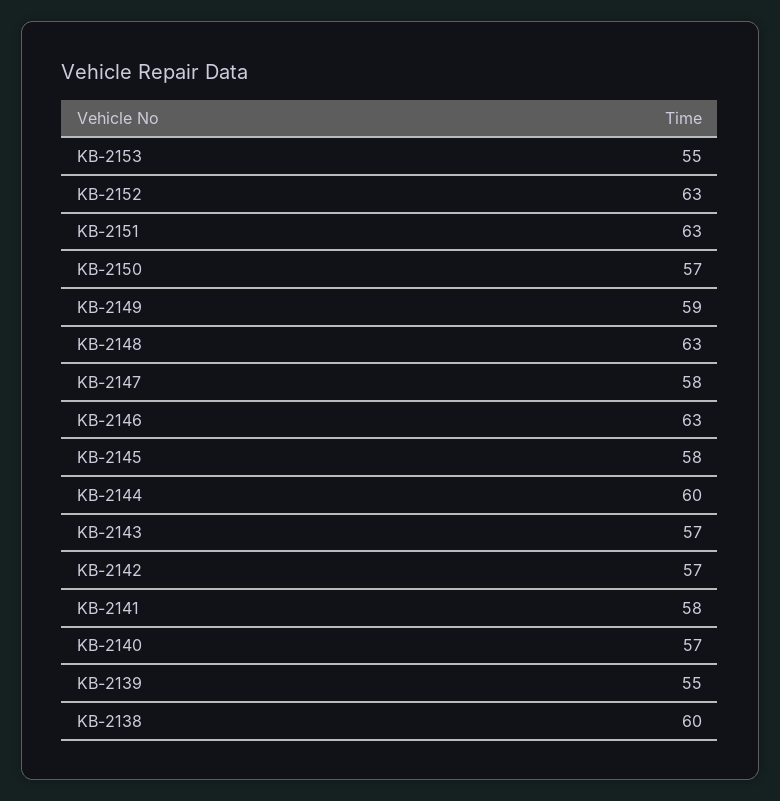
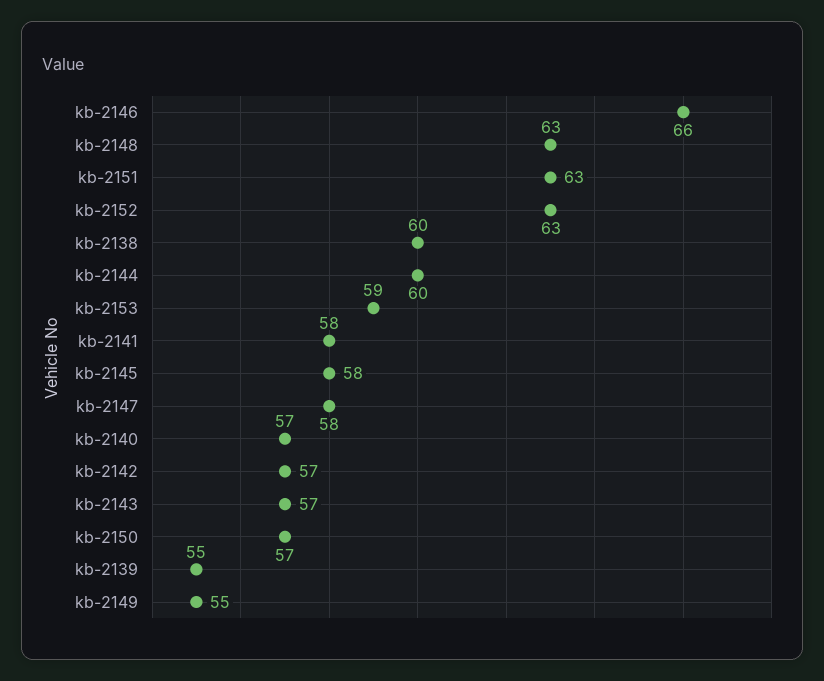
KB-2153: 55 -> 59
KB-2149: 59 -> 55
KB-2146: 63 -> 66

